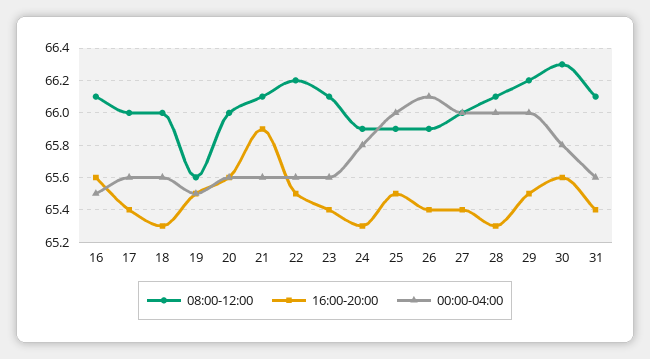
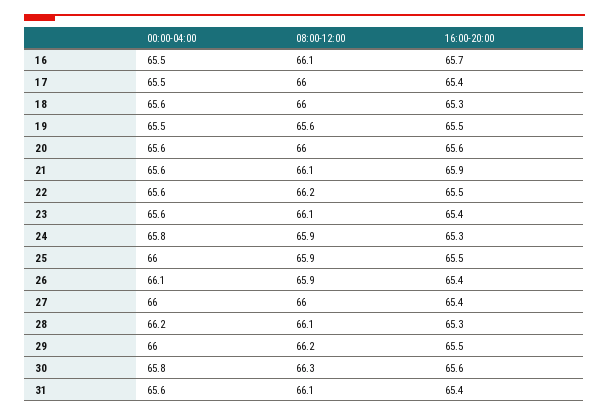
16:00-20:00, 16: 65.6 -> 65.7
00:00-04:00, 17: 65.6 -> 65.5
00:00-04:00, 28: 66 -> 66.2

